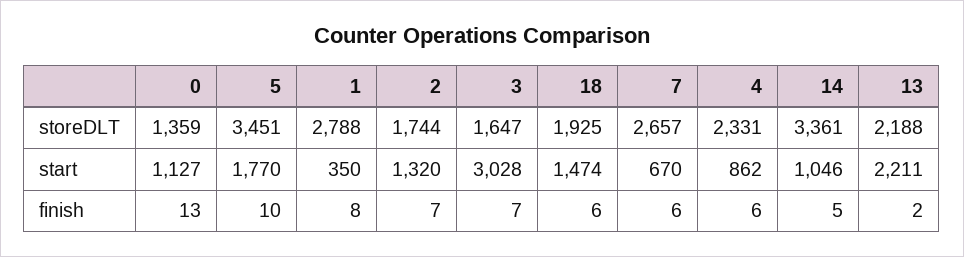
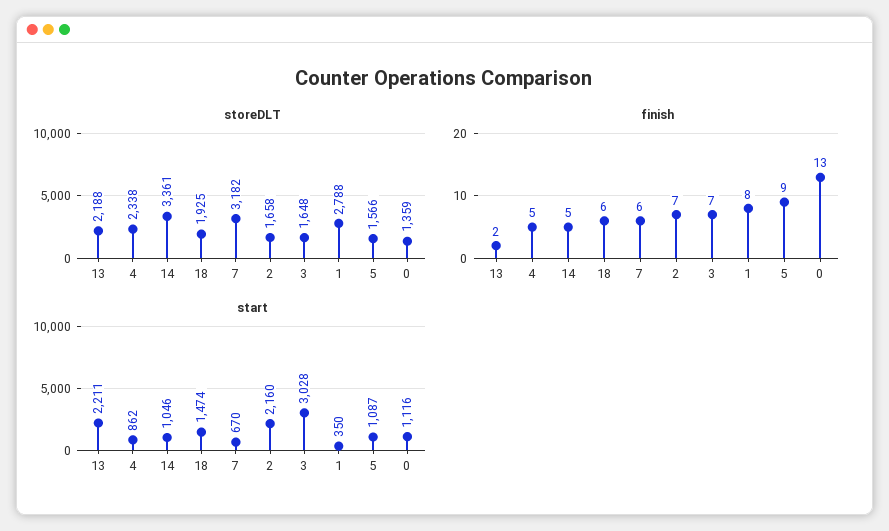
storeDLT, 5: 3451 -> 1566
storeDLT, 2: 1744 -> 1658
storeDLT, 3: 1647 -> 1648
storeDLT, 7: 2657 -> 3182
storeDLT, 4: 2331 -> 2338
start, 0: 1127 -> 1116
start, 5: 1770 -> 1087
start, 2: 1320 -> 2160
finish, 5: 10 -> 9
finish, 4: 6 -> 5

